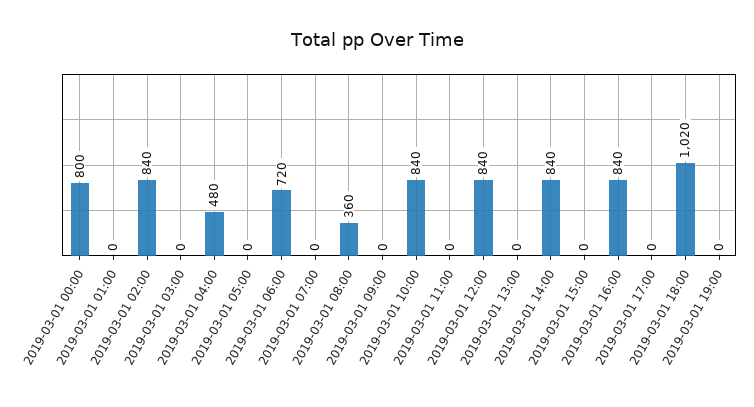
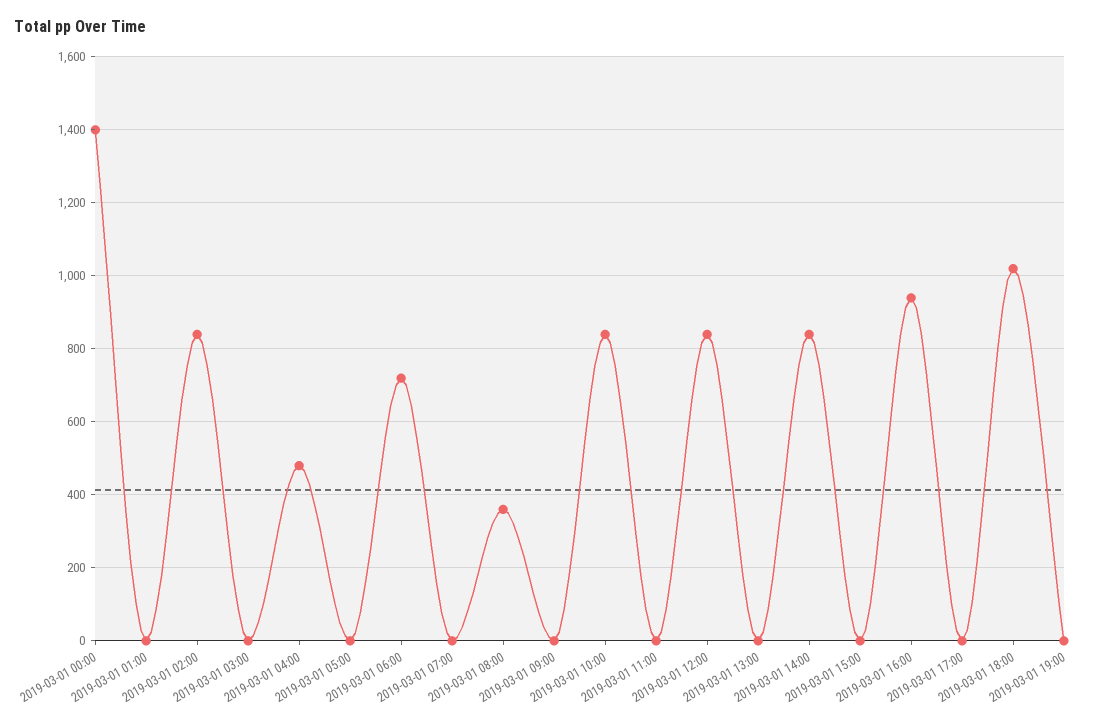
2019-03-01 00:00: 800 -> 1400
2019-03-01 16:00: 840 -> 940

